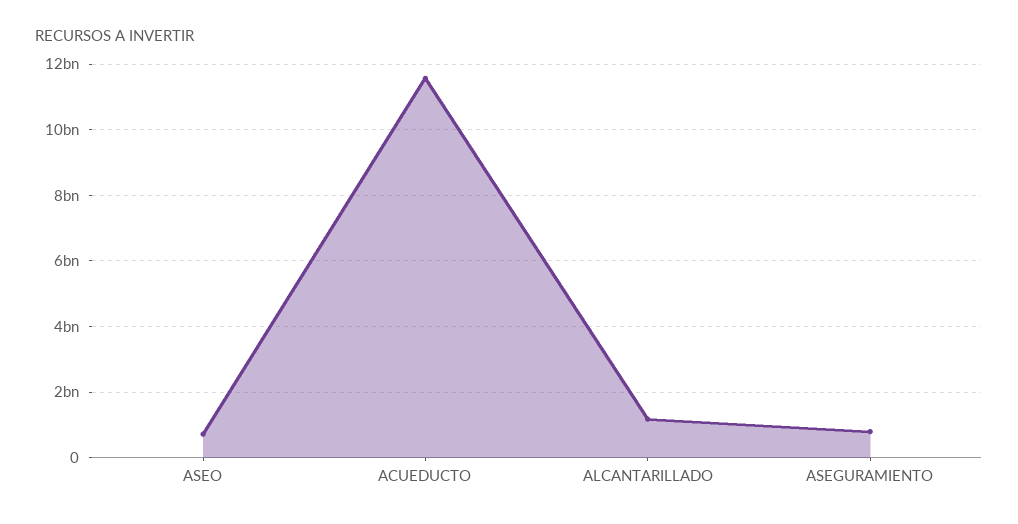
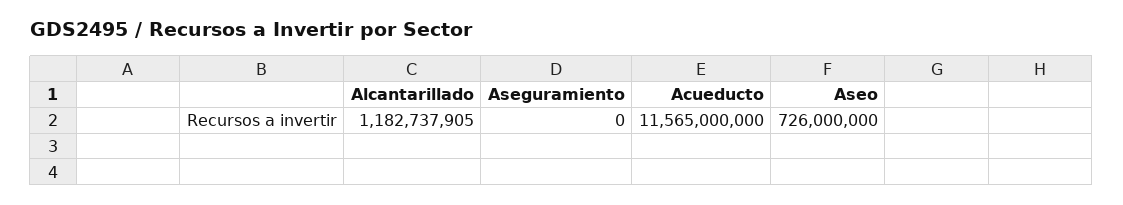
ASEGURAMIENTO: 800000000 -> 0

